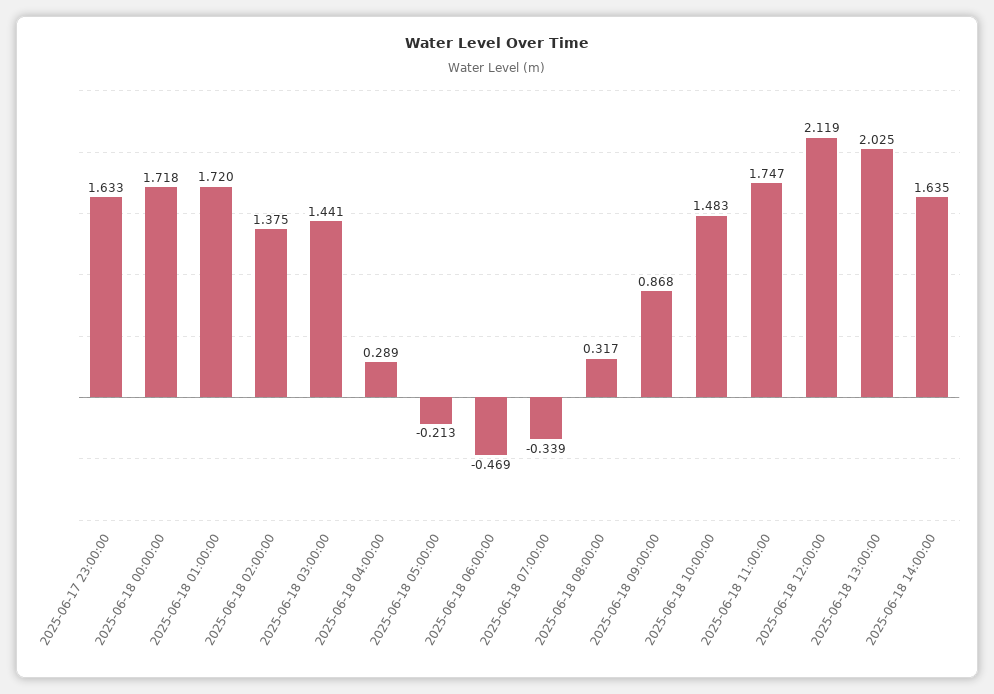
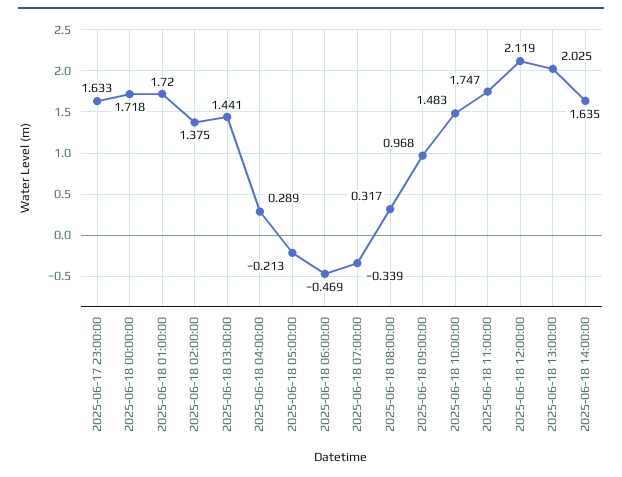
2025-06-18 09:00:00: 0.868 -> 0.968

